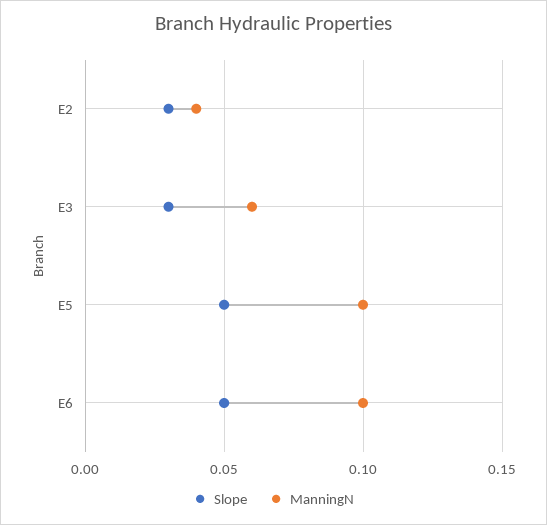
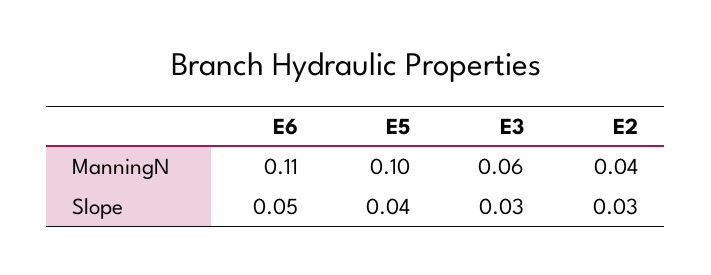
Slope, E5: 0.05 -> 0.04
ManningN, E6: 0.1 -> 0.11

